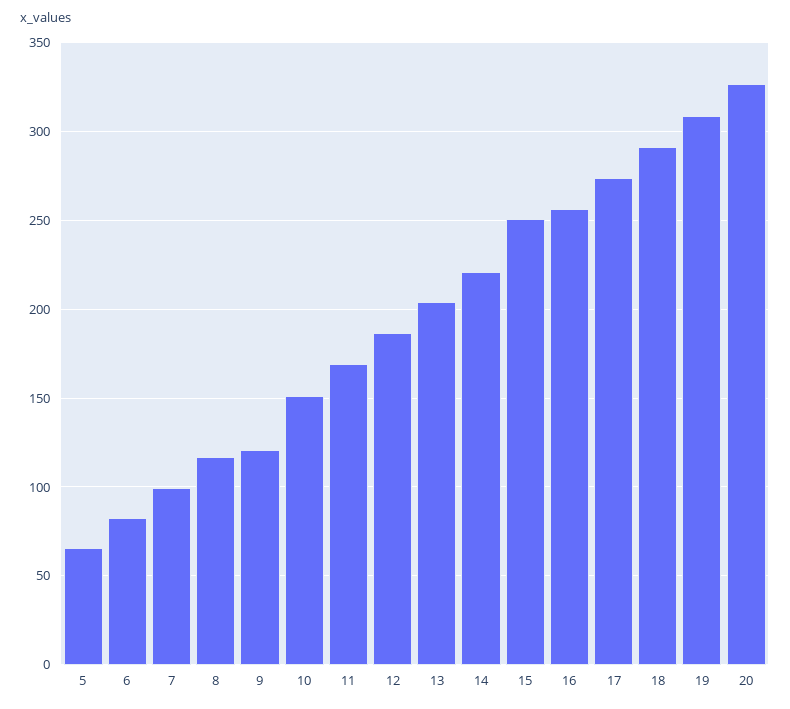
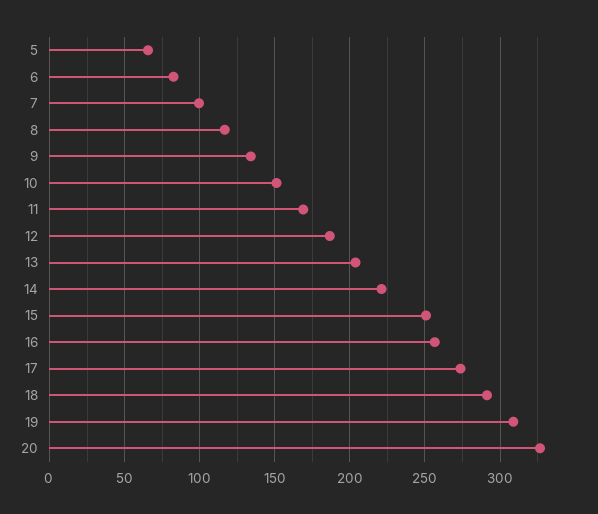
9: 120 -> 135

